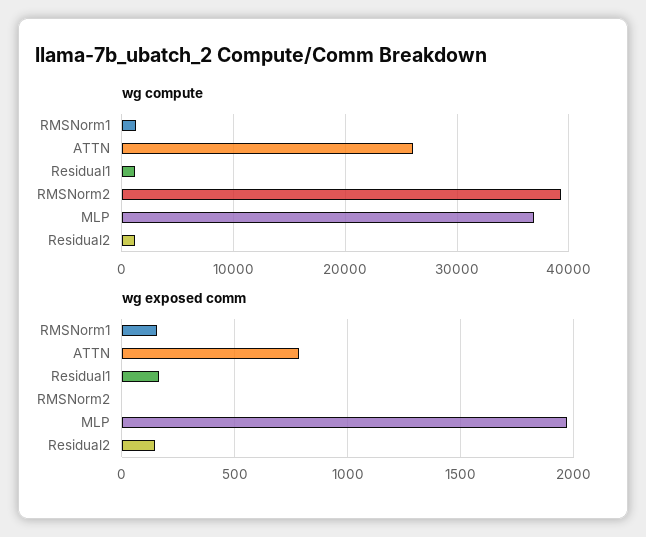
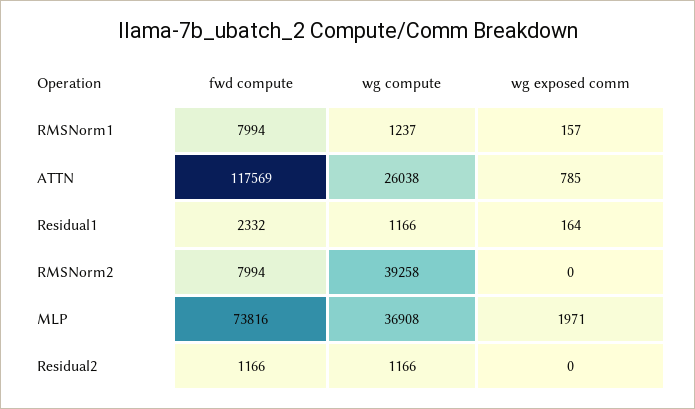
wg exposed comm, Residual2: 150 -> 0
fwd compute, RMSNorm1: none -> 7994
fwd compute, ATTN: none -> 117569
fwd compute, Residual1: none -> 2332
fwd compute, RMSNorm2: none -> 7994
fwd compute, MLP: none -> 73816
fwd compute, Residual2: none -> 1166

